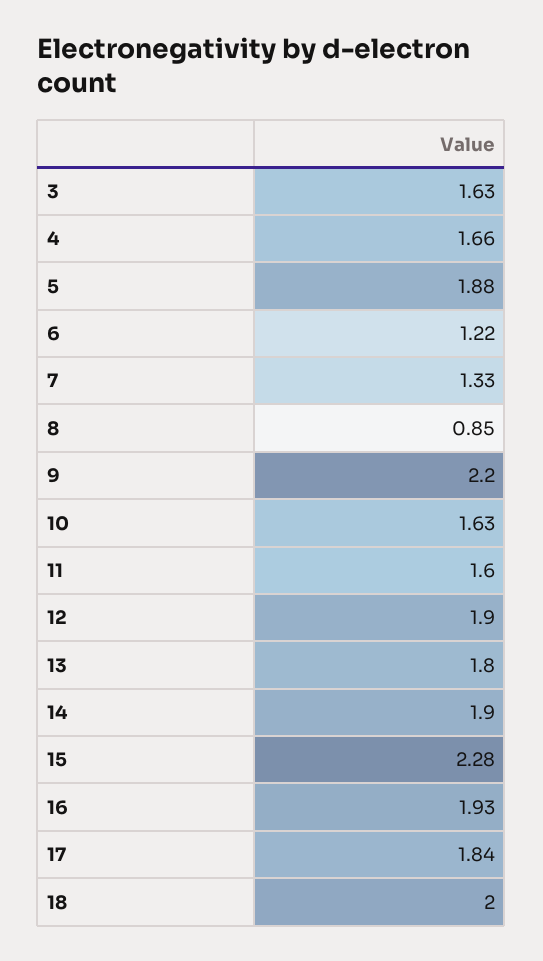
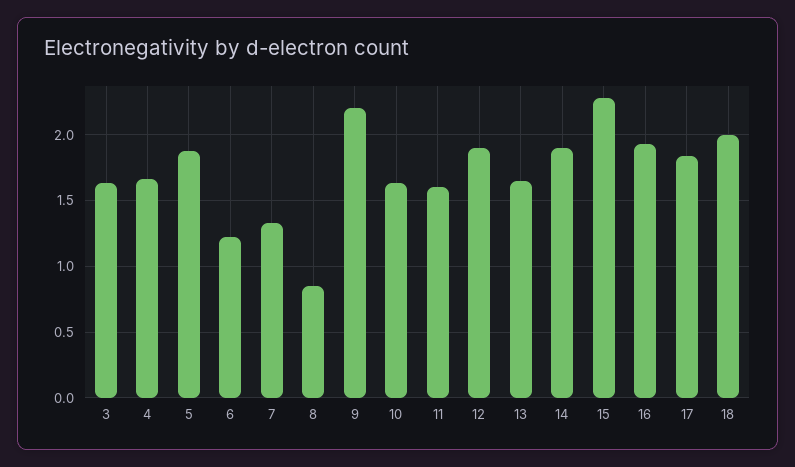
13: 1.8 -> 1.65

